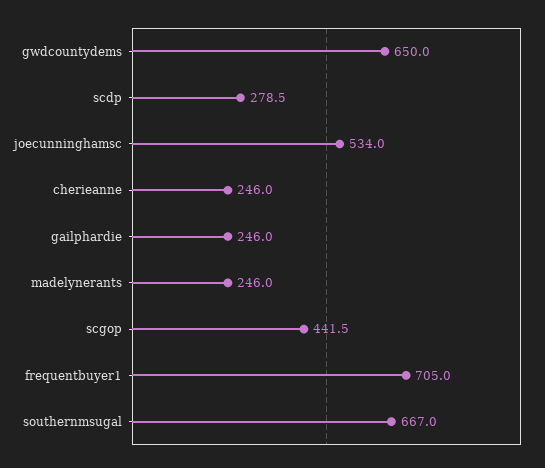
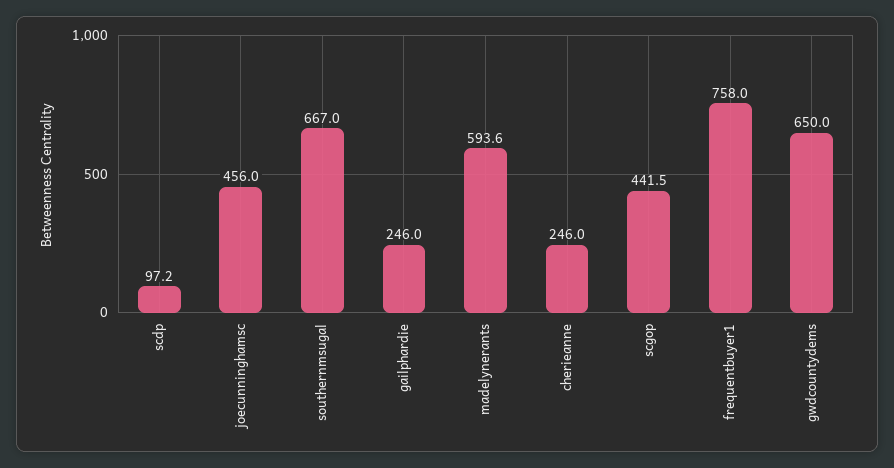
scdp: 278.5 -> 97.2
joecunninghamsc: 534 -> 456
madelynerants: 246 -> 593.6
frequentbuyer1: 705 -> 758

